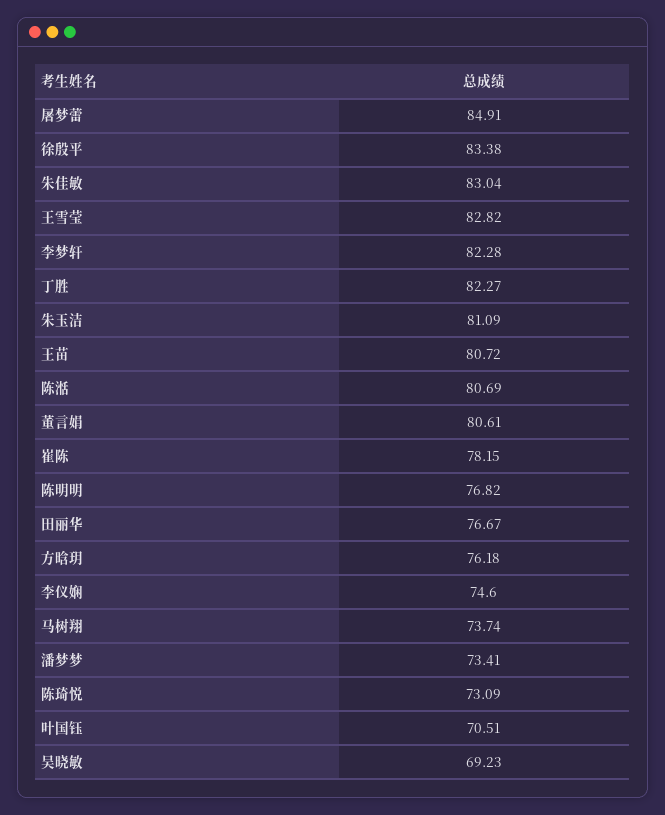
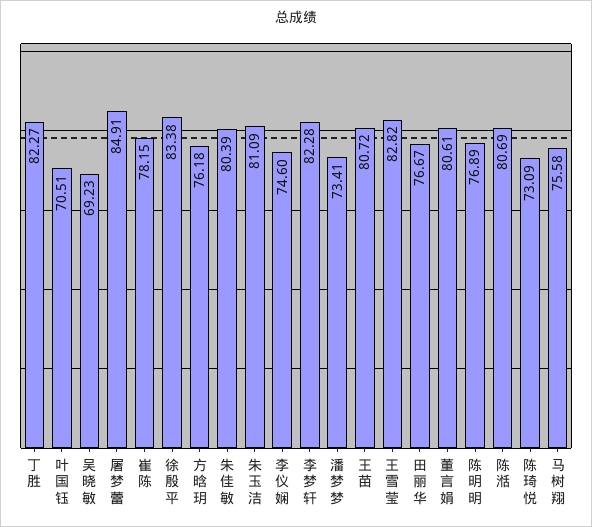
朱佳敏: 83.04 -> 80.39
陈明明: 76.82 -> 76.89
马树翔: 73.74 -> 75.58

